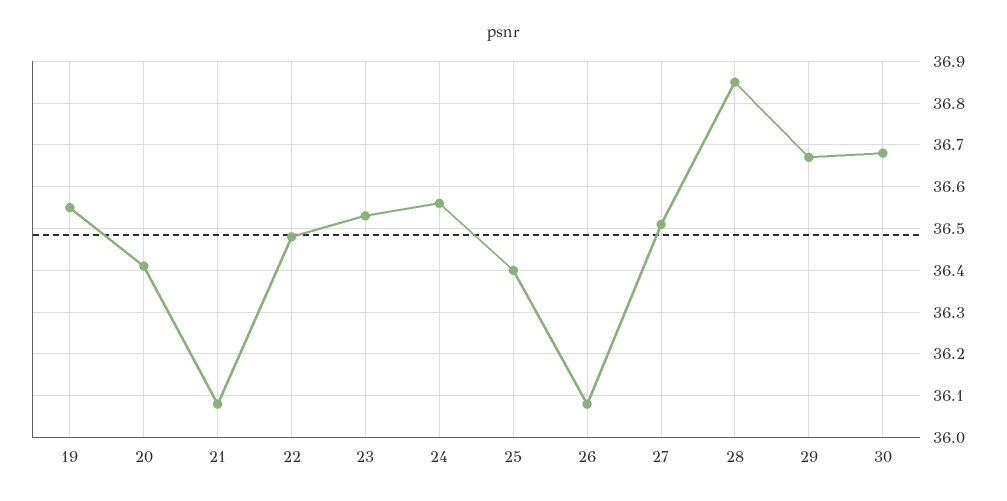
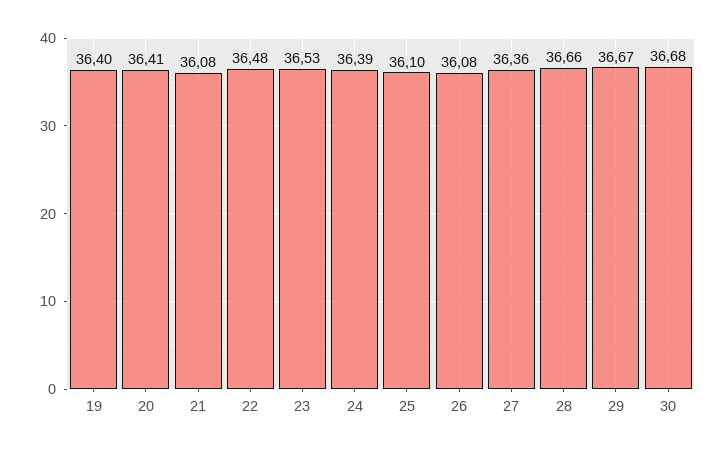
19: 36.55 -> 36.4
24: 36.55 -> 36.39
25: 36.4 -> 36.1
27: 36.5 -> 36.36
28: 36.85 -> 36.66

